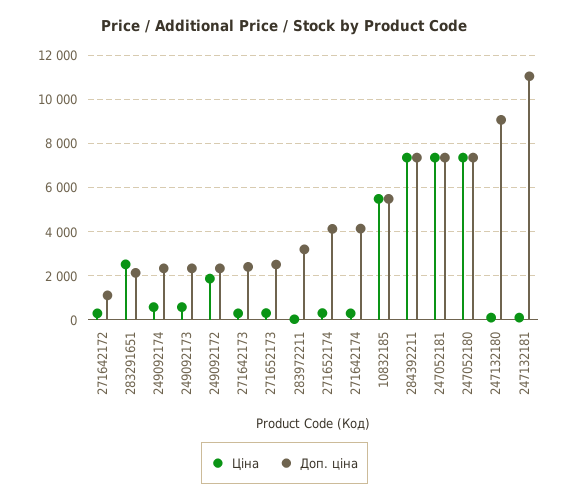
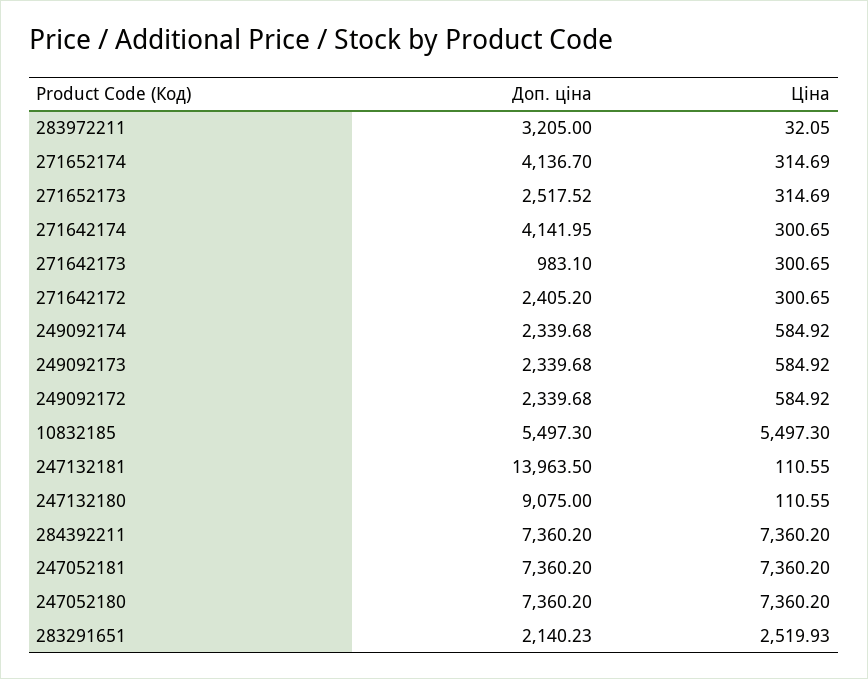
Доп. ціна, 271642172: 1000 -> 2405.2
Ціна, 249092172: 2000 -> 584.92
Доп. ціна, 271642173: 2500 -> 983.1
Доп. ціна, 247132181: 11000 -> 13963.5

